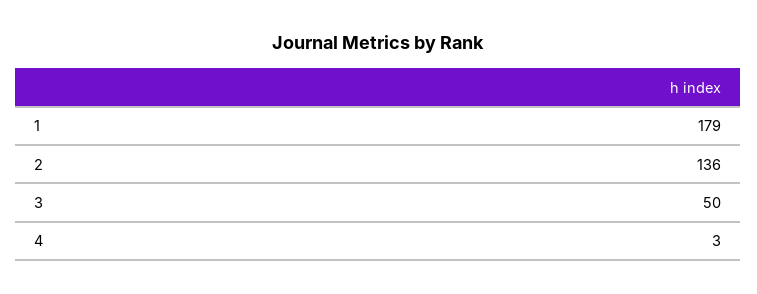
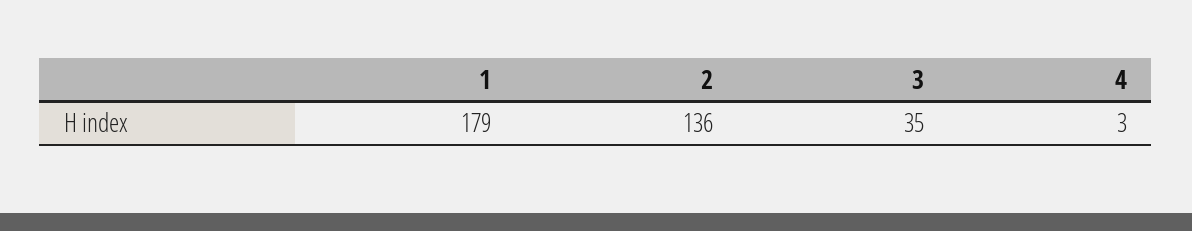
3: 50 -> 35

